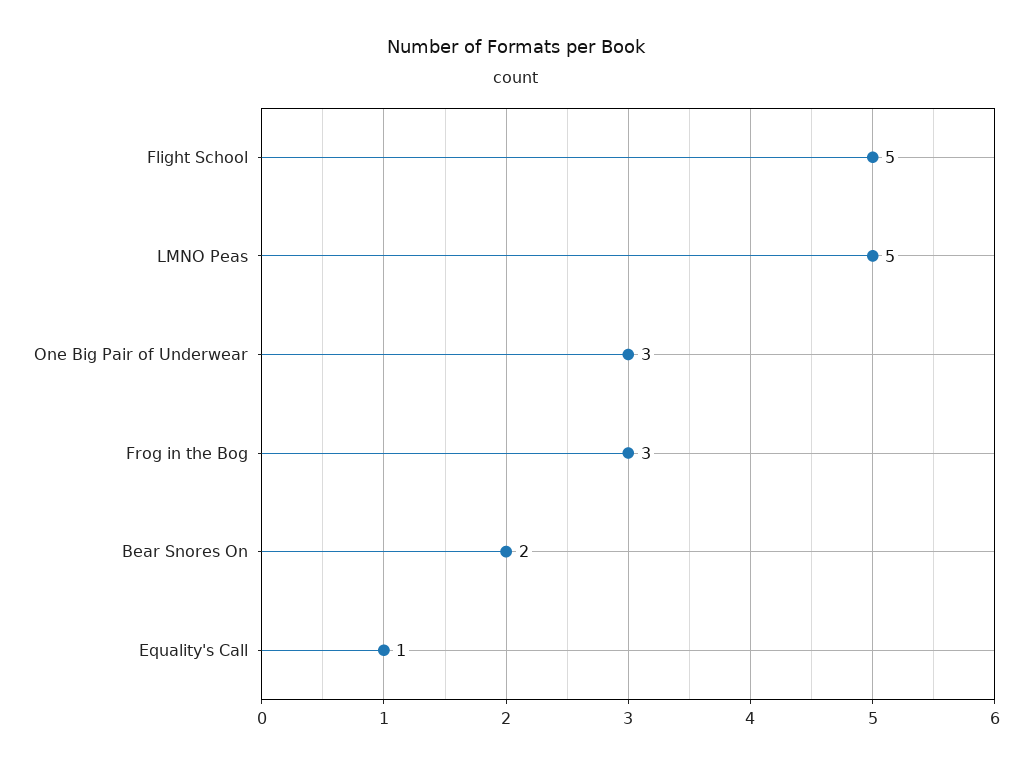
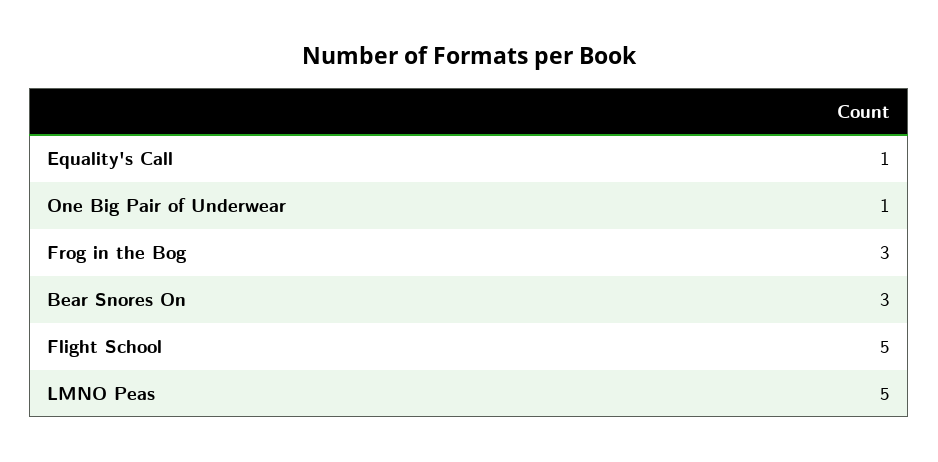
One Big Pair of Underwear: 3 -> 1
Bear Snores On: 2 -> 3

